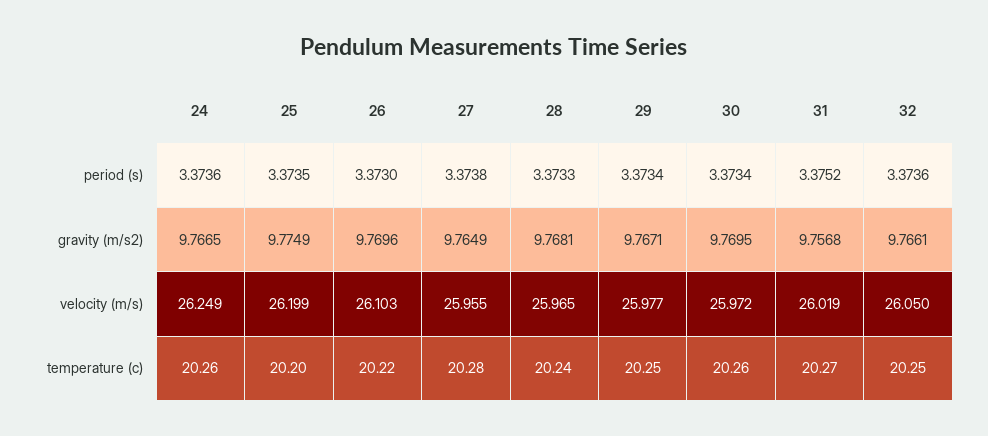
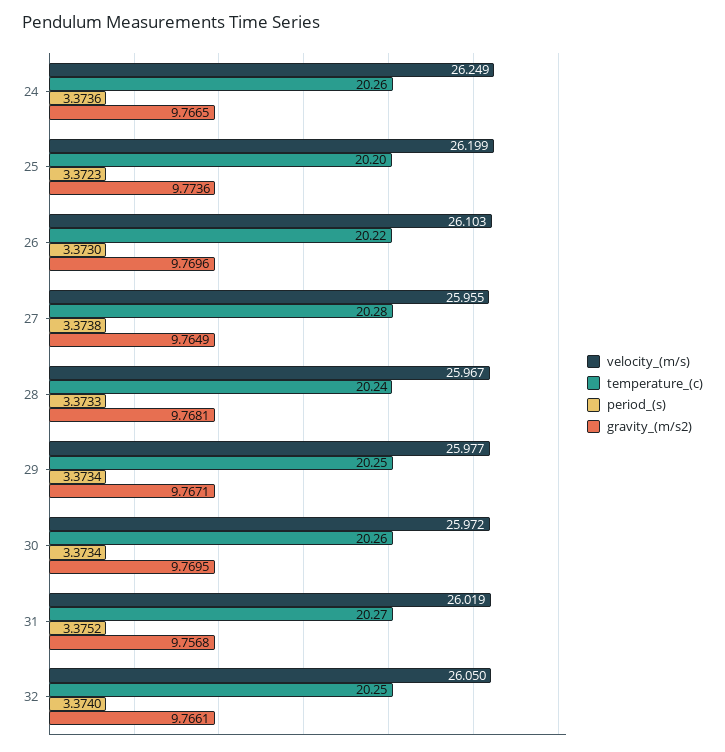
period (s), 25: 3.3735 -> 3.3723
period (s), 32: 3.3736 -> 3.374
gravity (m/s2), 25: 9.7749 -> 9.7736
velocity (m/s), 28: 25.965 -> 25.967

